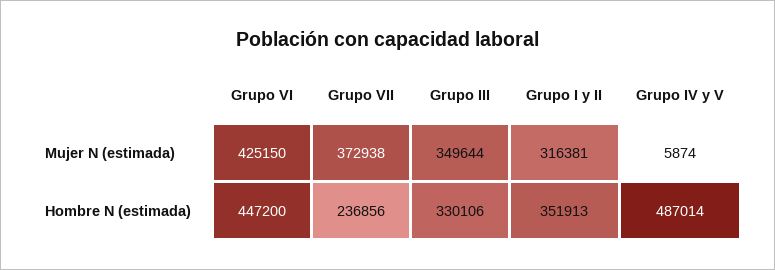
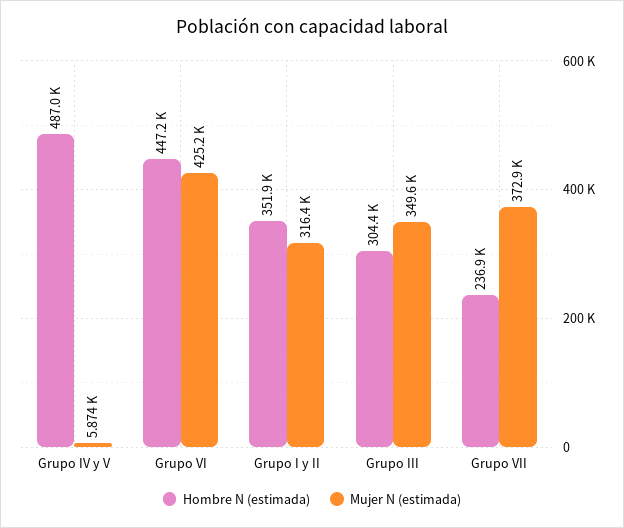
Hombre N (estimada), Grupo III: 330106 -> 304400

